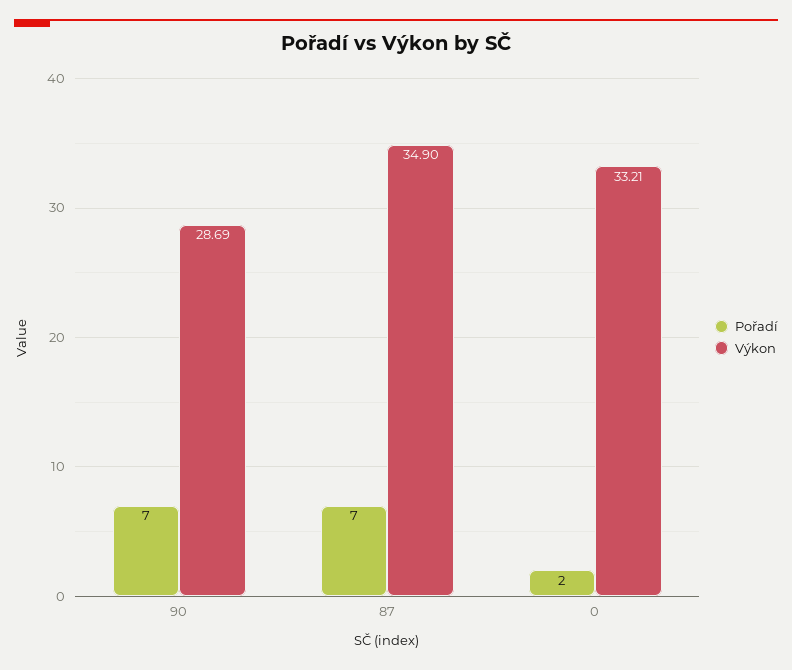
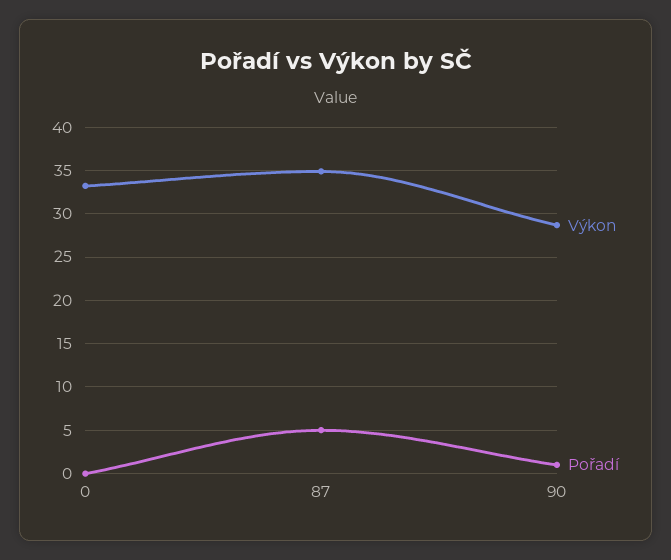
Pořadí, 90: 7 -> 1
Pořadí, 87: 7 -> 5
Pořadí, 0: 2 -> 0

